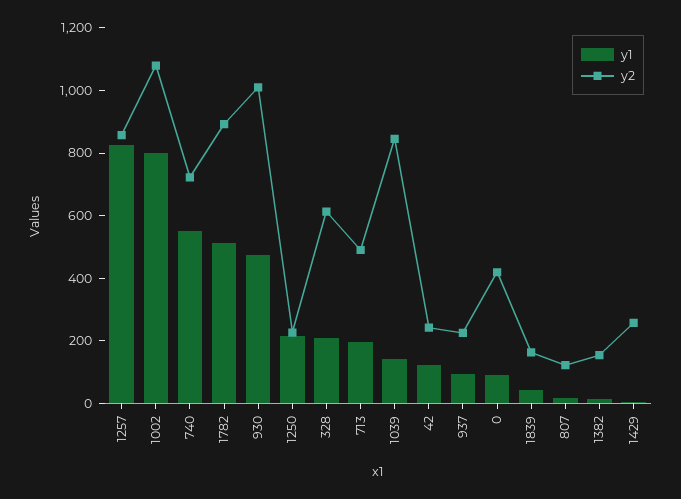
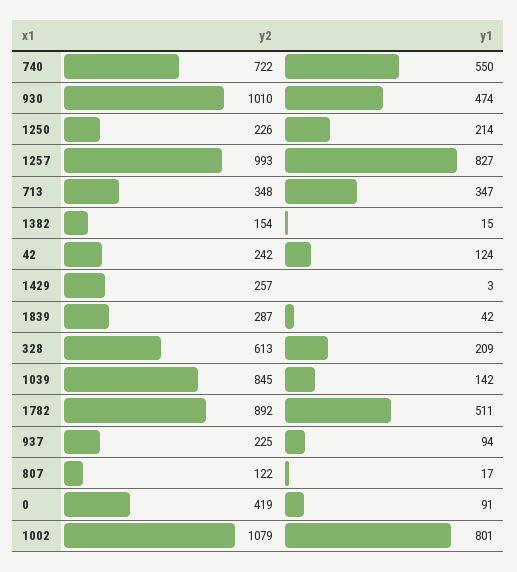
y2, 1257: 850 -> 993
y1, 713: 200 -> 347
y2, 713: 500 -> 348
y2, 1839: 150 -> 287

